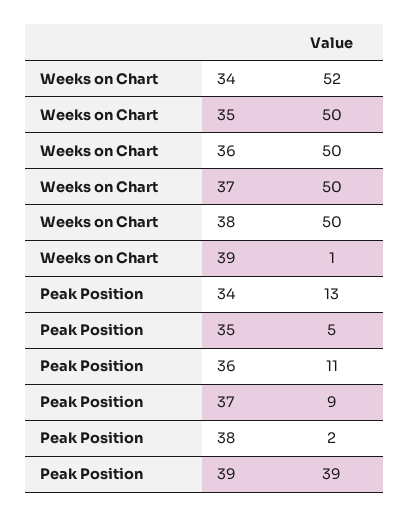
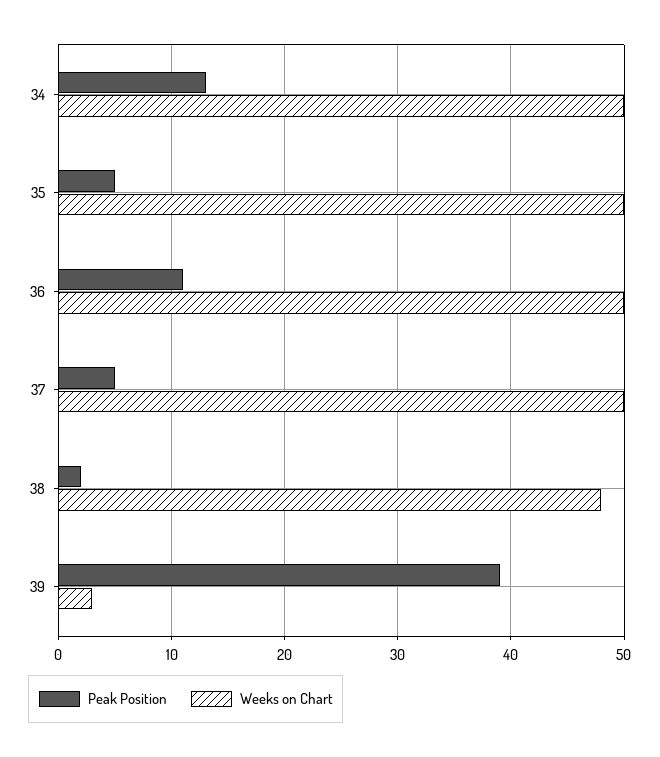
Weeks on Chart, 34: 52 -> 50
Weeks on Chart, 38: 50 -> 48
Weeks on Chart, 39: 1 -> 3
Peak Position, 37: 9 -> 5

